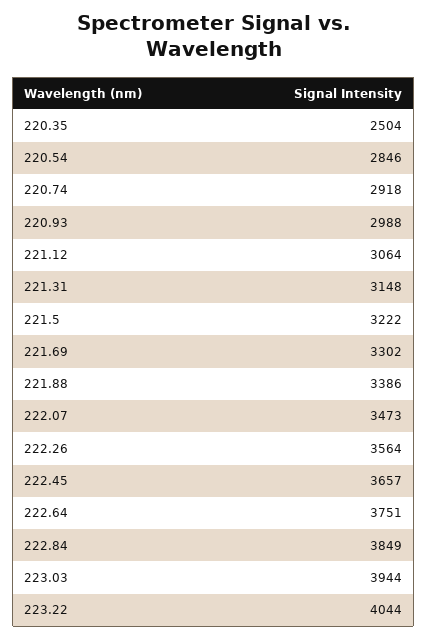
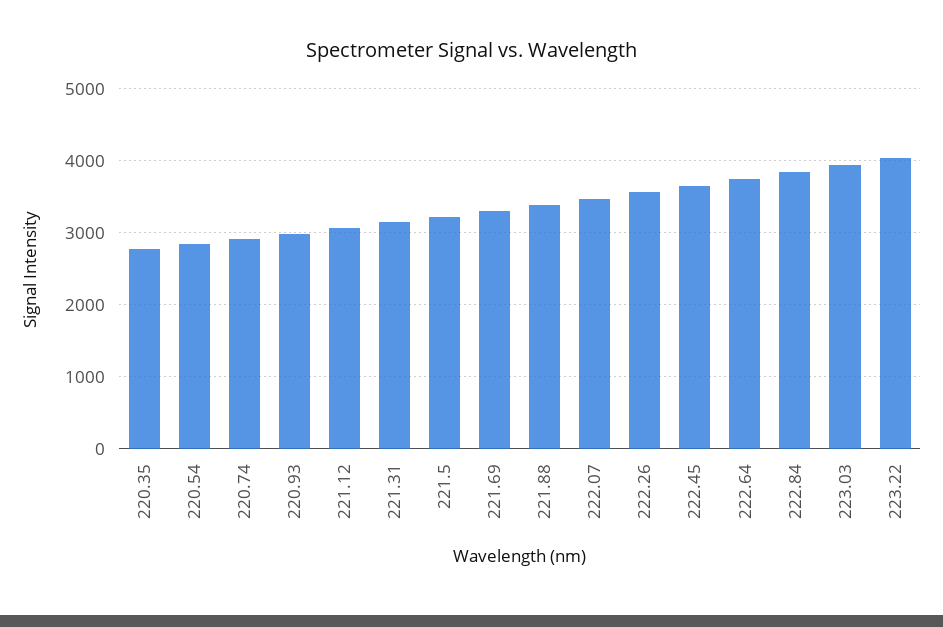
220.35: 2504 -> 2800

